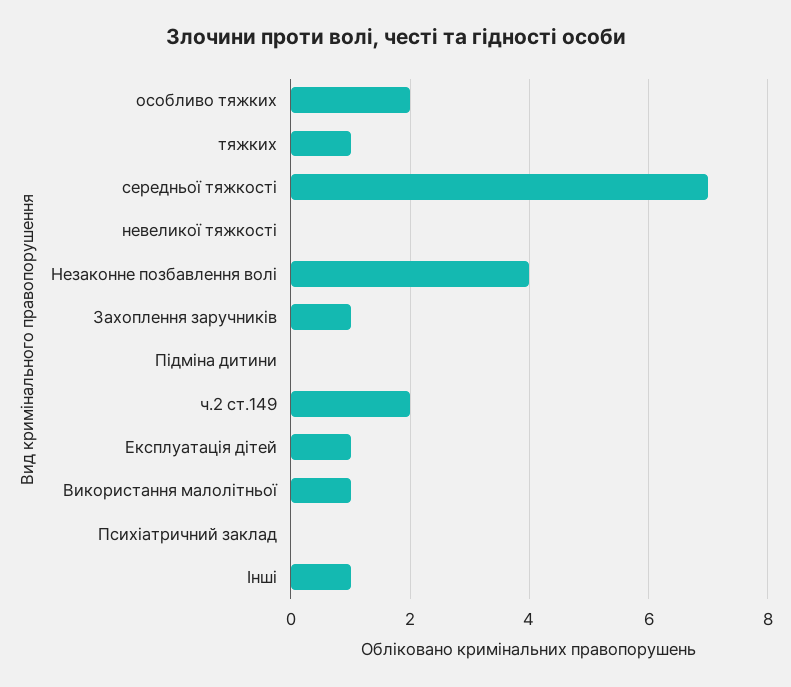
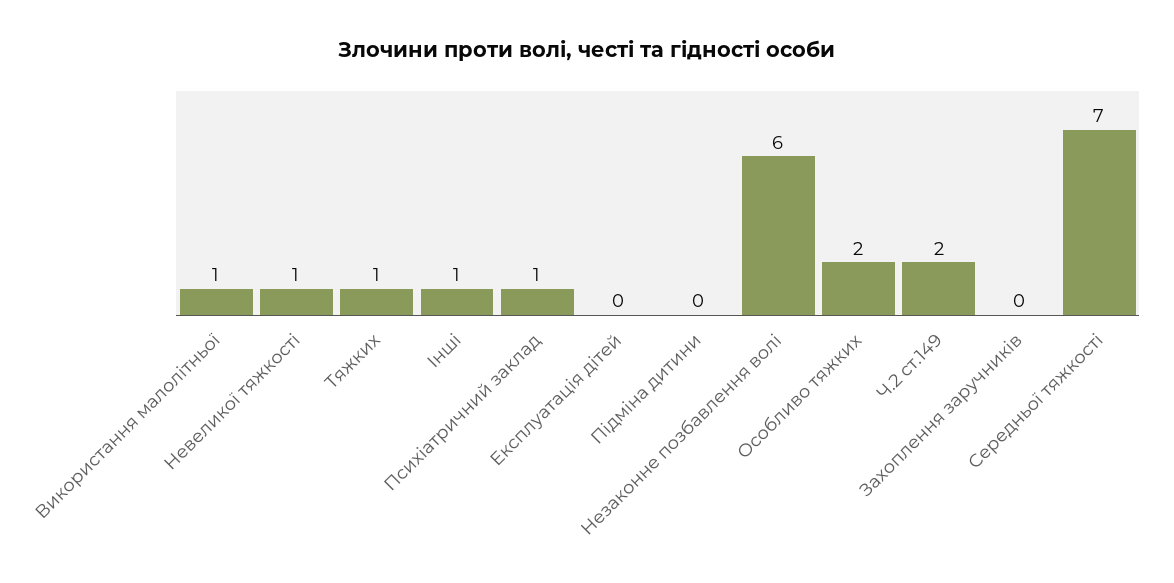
невеликої тяжкості: 0 -> 1
Незаконне позбавлення волі: 4 -> 6
Захоплення заручників: 1 -> 0
Експлуатація дітей: 1 -> 0
Психіатричний заклад: 0 -> 1

